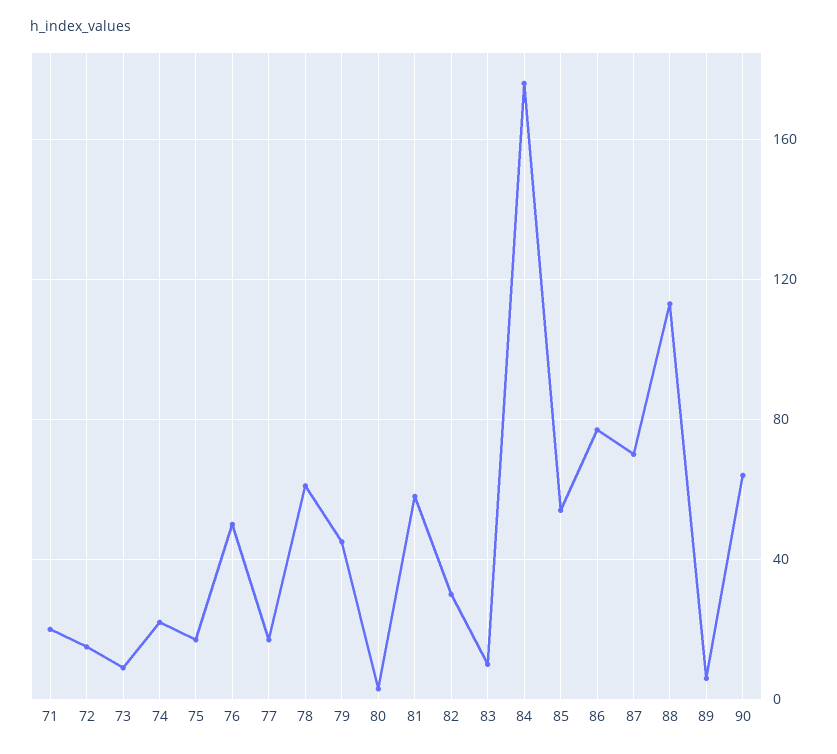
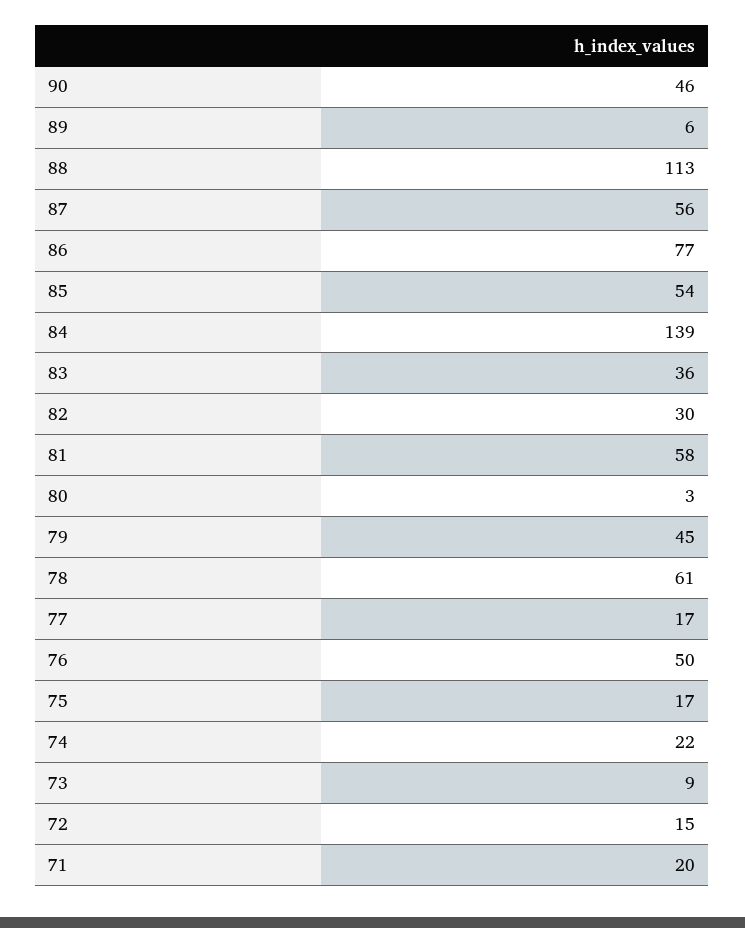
83: 10 -> 36
84: 175 -> 139
87: 70 -> 56
90: 65 -> 46

